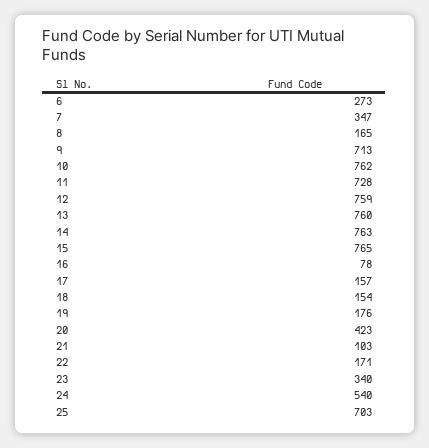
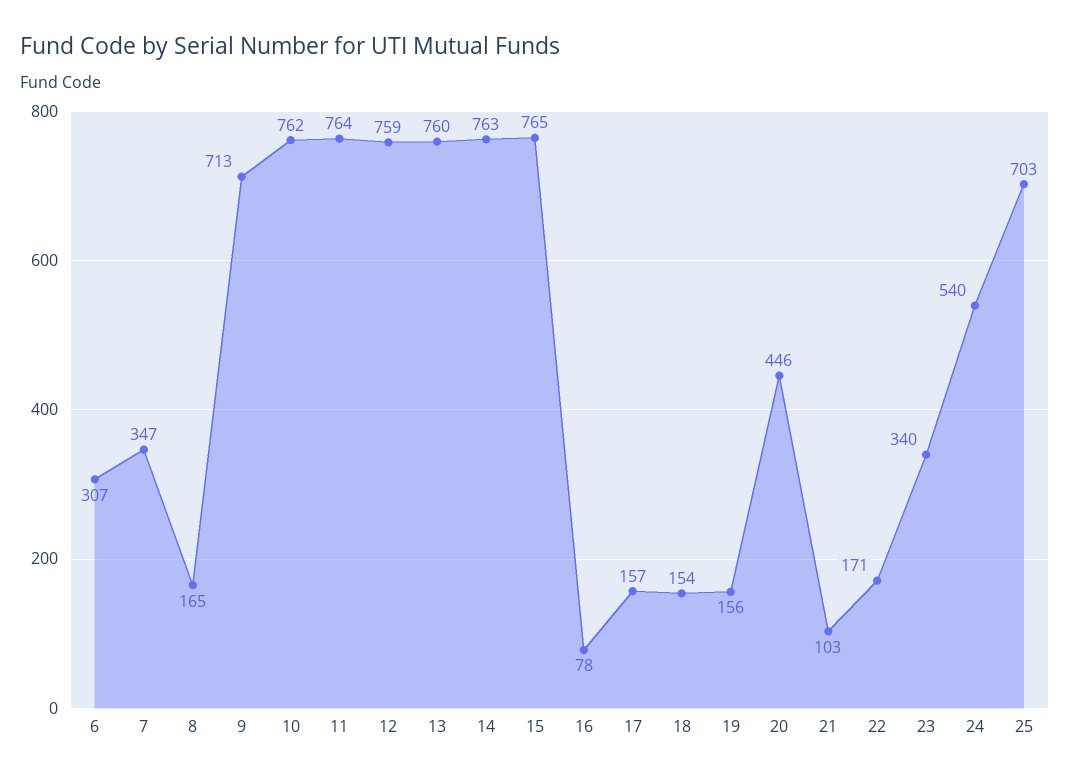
6: 273 -> 307
11: 728 -> 764
19: 176 -> 156
20: 423 -> 446

